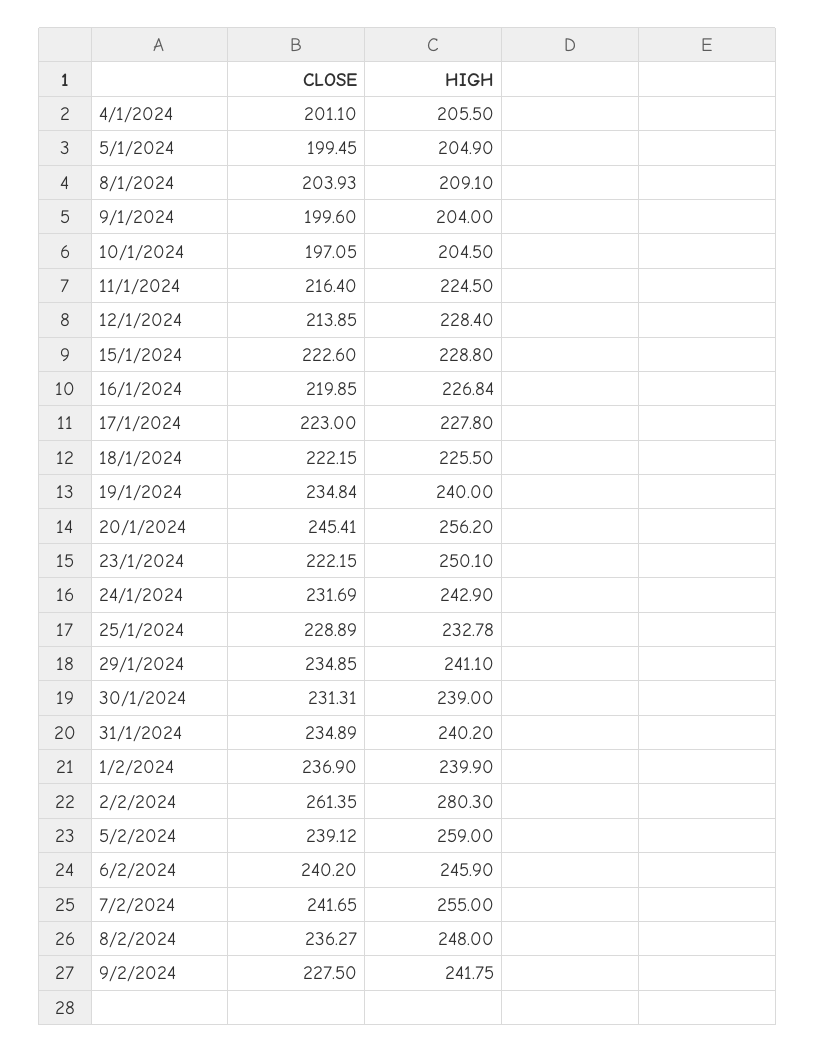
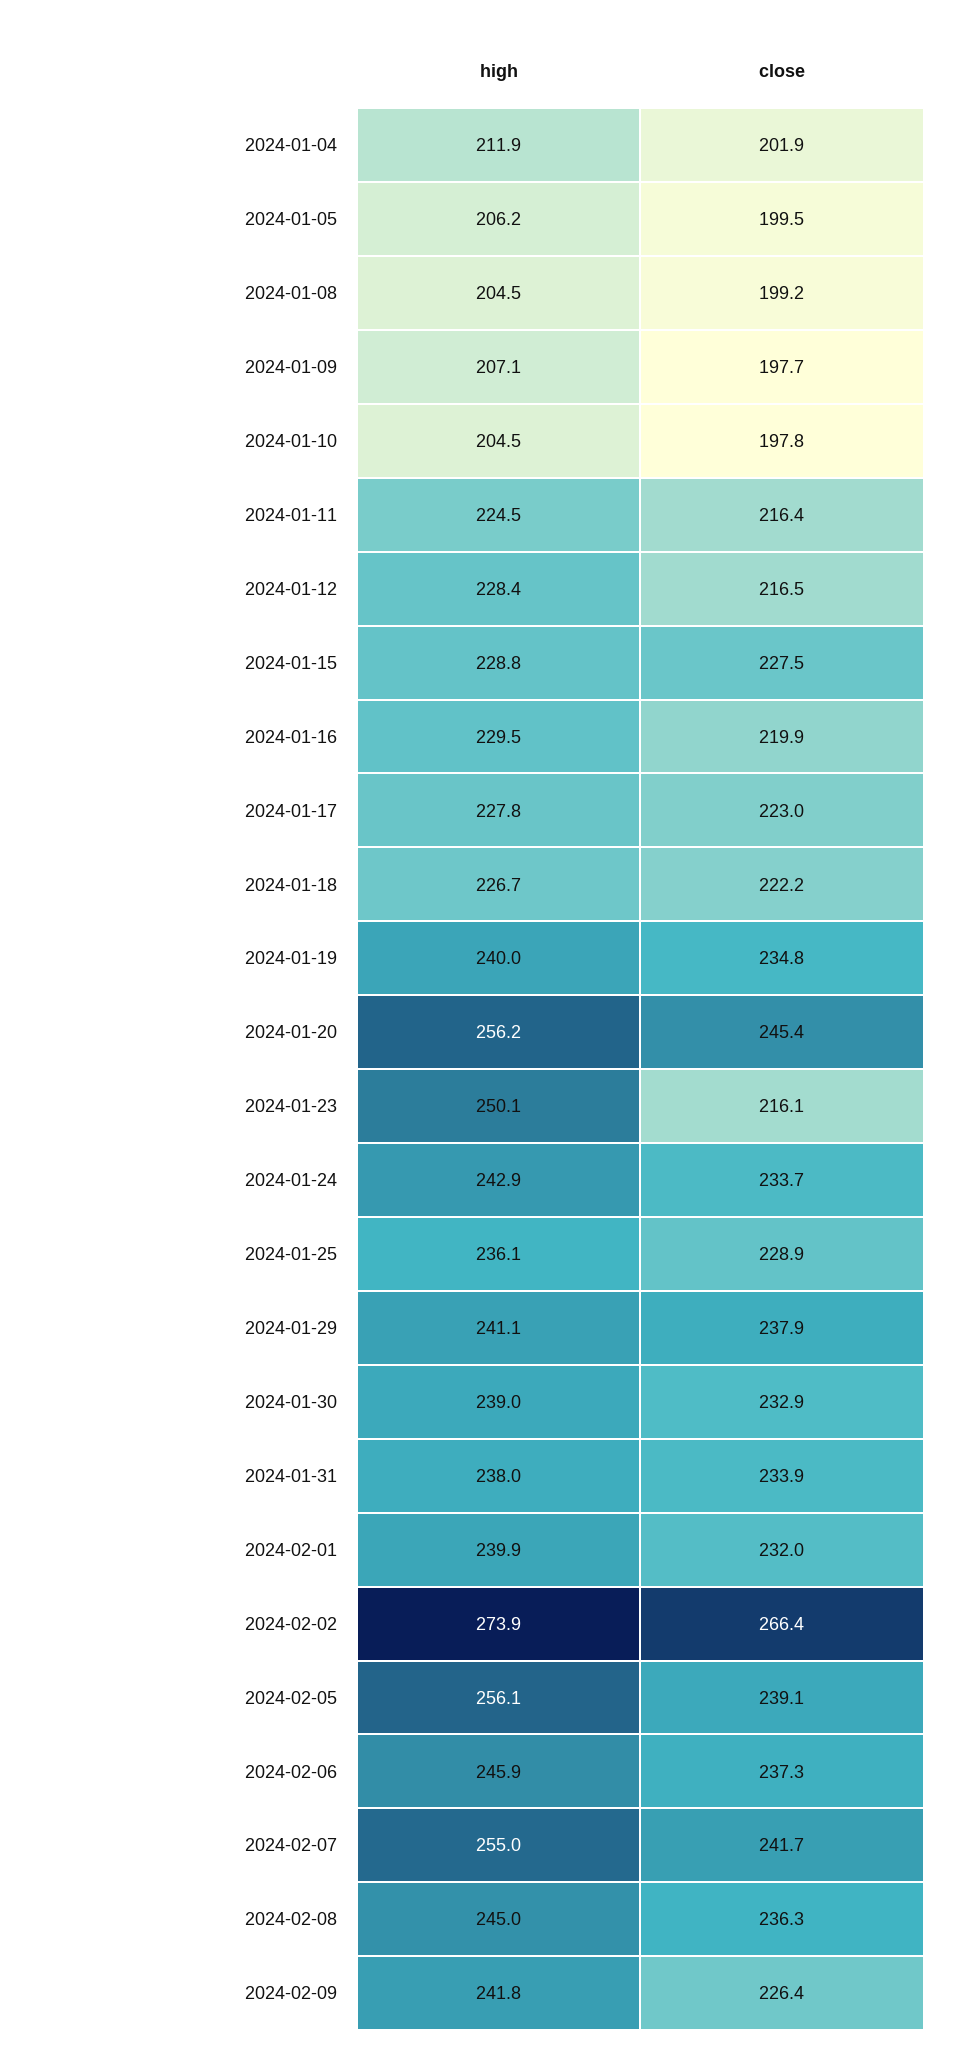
CLOSE, 4/1/2024: 201.1 -> 201.9
HIGH, 4/1/2024: 205.5 -> 211.9
HIGH, 5/1/2024: 204.9 -> 206.2
CLOSE, 8/1/2024: 203.93 -> 199.2
HIGH, 8/1/2024: 209.1 -> 204.5
CLOSE, 9/1/2024: 199.6 -> 197.7
HIGH, 9/1/2024: 204 -> 207.1
CLOSE, 10/1/2024: 197.05 -> 197.8
CLOSE, 12/1/2024: 213.85 -> 216.5
CLOSE, 15/1/2024: 222.6 -> 227.5
HIGH, 16/1/2024: 226.84 -> 229.5
HIGH, 18/1/2024: 225.5 -> 226.7
CLOSE, 23/1/2024: 222.15 -> 216.1
CLOSE, 24/1/2024: 231.69 -> 233.7
HIGH, 25/1/2024: 232.78 -> 236.1
CLOSE, 29/1/2024: 234.85 -> 237.9
CLOSE, 30/1/2024: 231.31 -> 232.9
CLOSE, 31/1/2024: 234.89 -> 233.9
HIGH, 31/1/2024: 240.2 -> 238
CLOSE, 1/2/2024: 236.9 -> 232
CLOSE, 2/2/2024: 261.35 -> 266.4
HIGH, 2/2/2024: 280.3 -> 273.9
HIGH, 5/2/2024: 259 -> 256.1
CLOSE, 6/2/2024: 240.2 -> 237.3
HIGH, 8/2/2024: 248 -> 245
CLOSE, 9/2/2024: 227.5 -> 226.4

